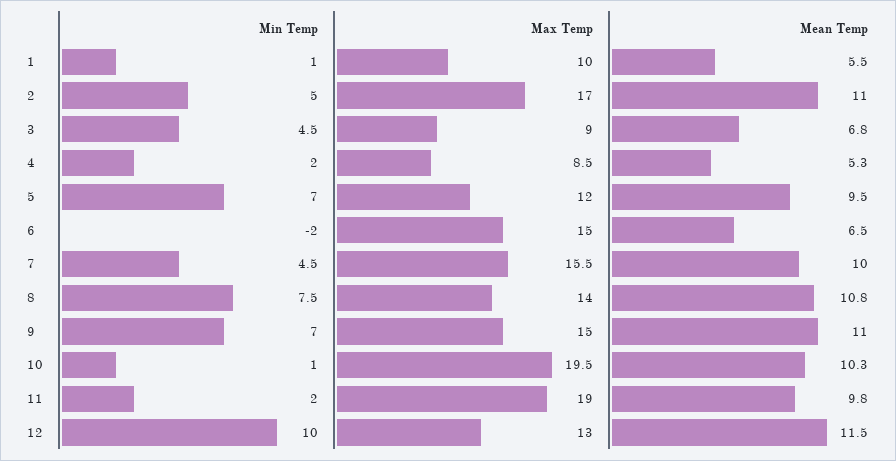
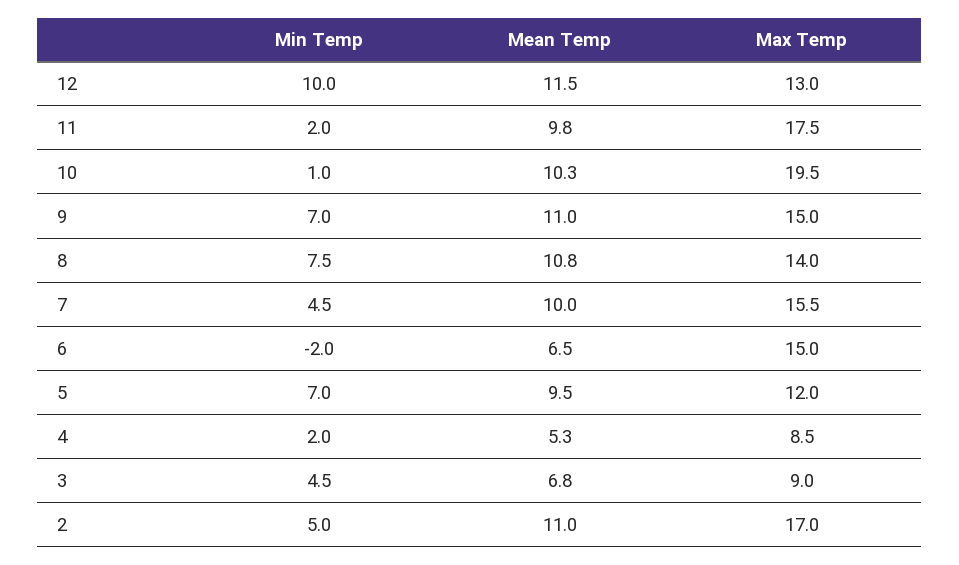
Min Temp, 1: 1 -> none
Max Temp, 1: 10 -> none
Mean Temp, 1: 5.5 -> none
Max Temp, 11: 19 -> 17.5

